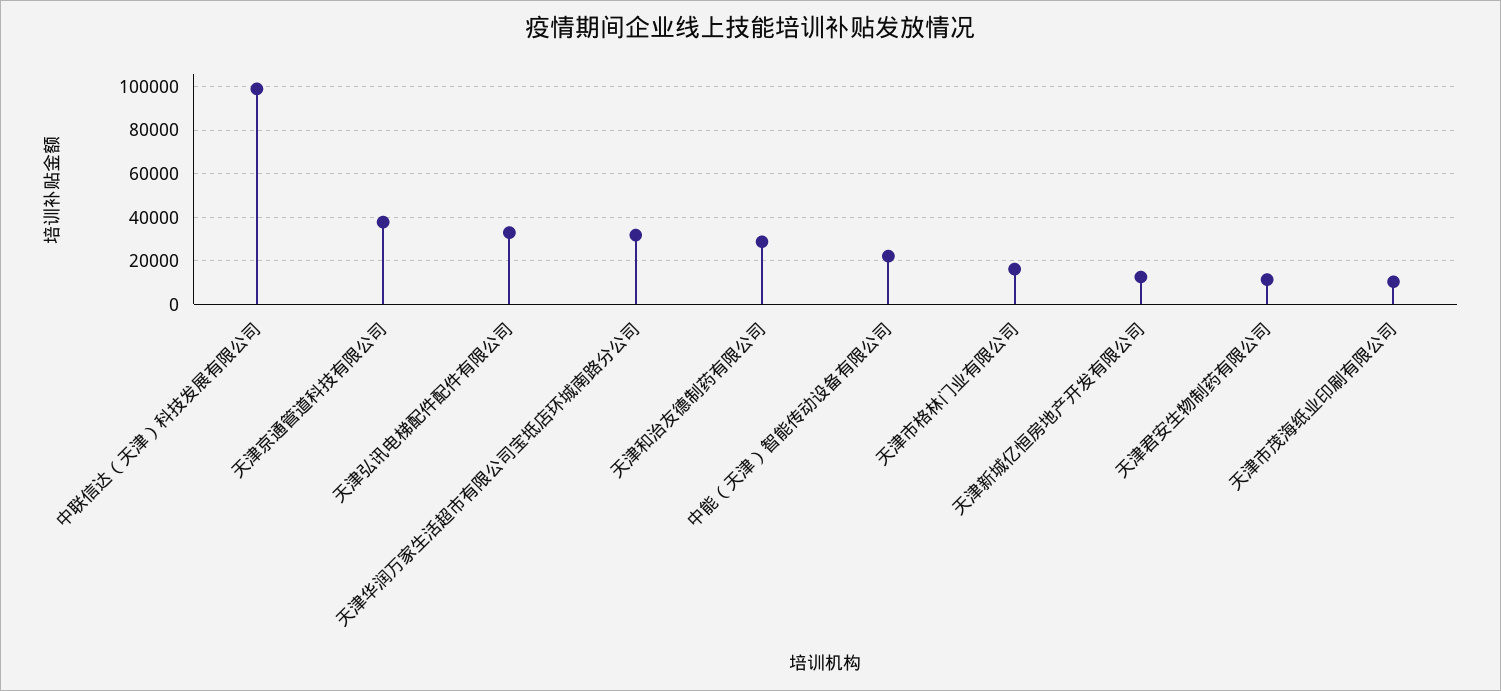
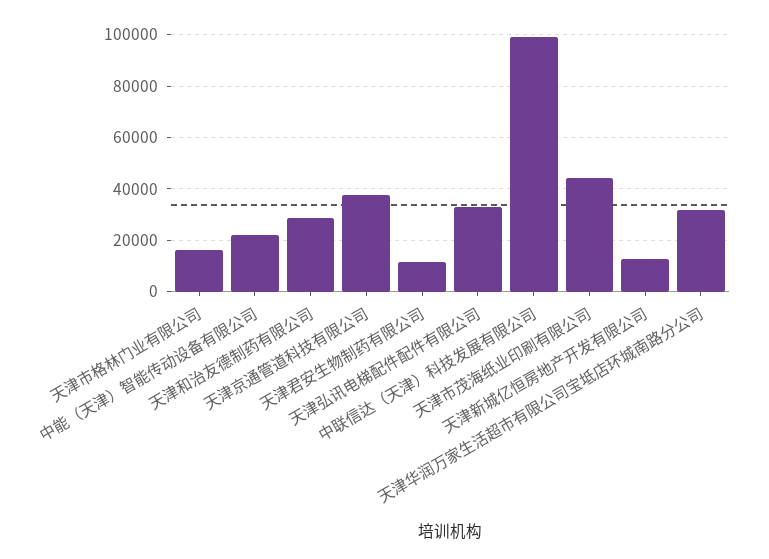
天津市茂海纸业印刷有限公司: 10000 -> 45000

